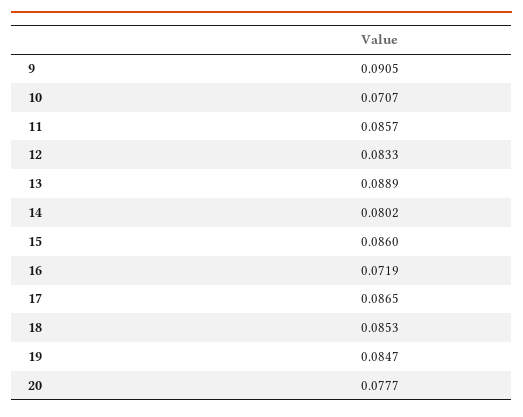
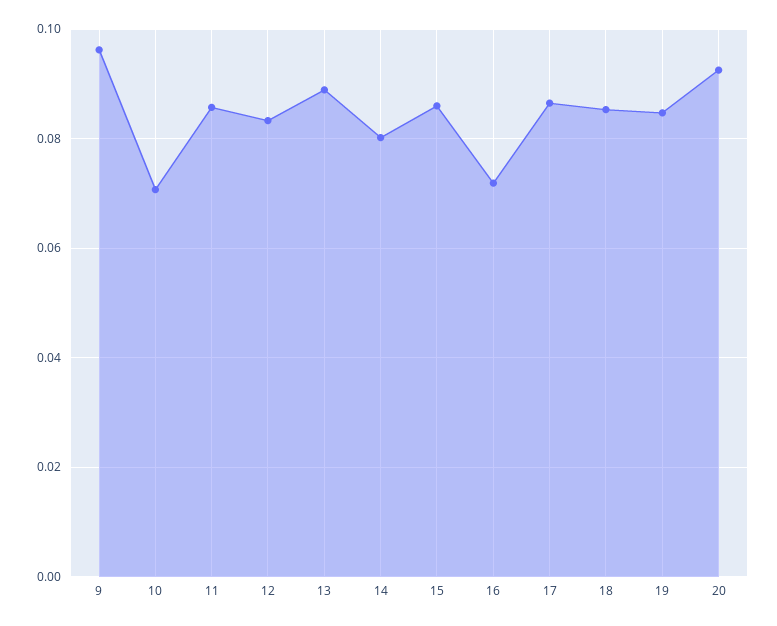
9: 0.0905 -> 0.096
20: 0.0777 -> 0.092

